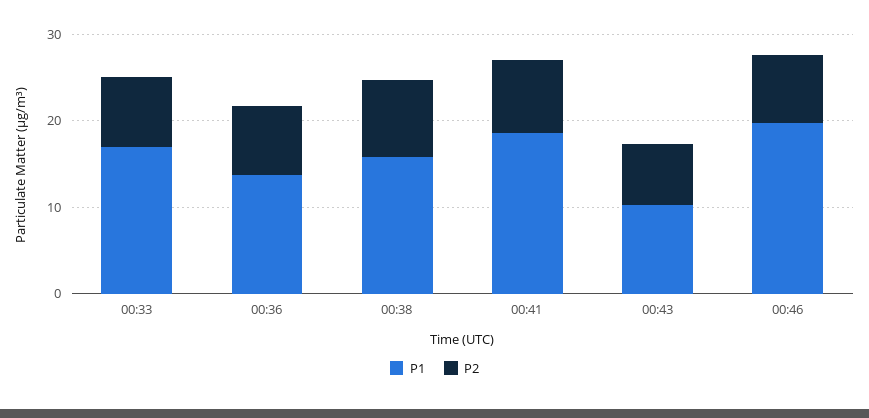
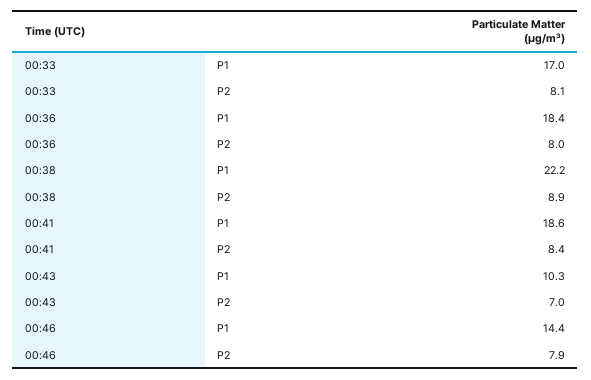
P1, 00:36: 14 -> 18.4
P1, 00:38: 16 -> 22.2
P1, 00:46: 20 -> 14.4

